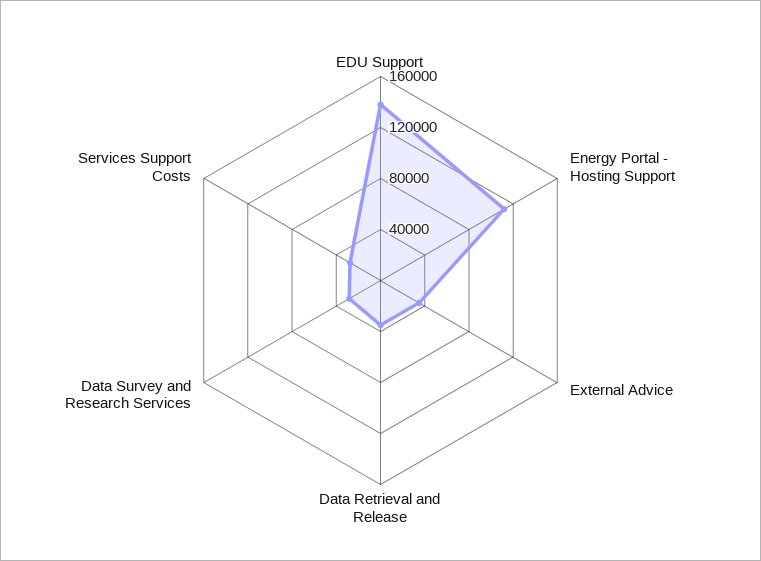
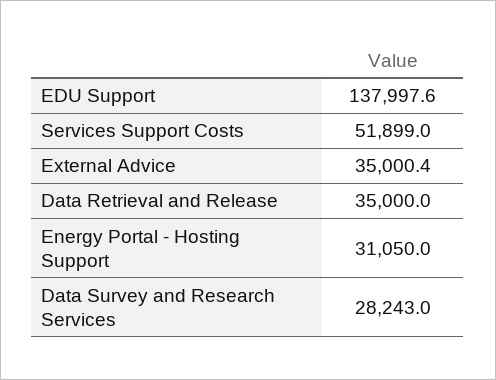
Energy Portal - Hosting Support: 110000 -> 31050
Services Support Costs: 30000 -> 51899

